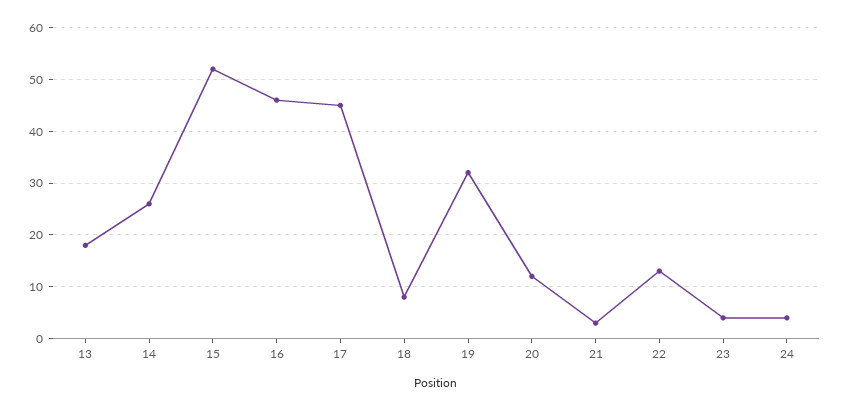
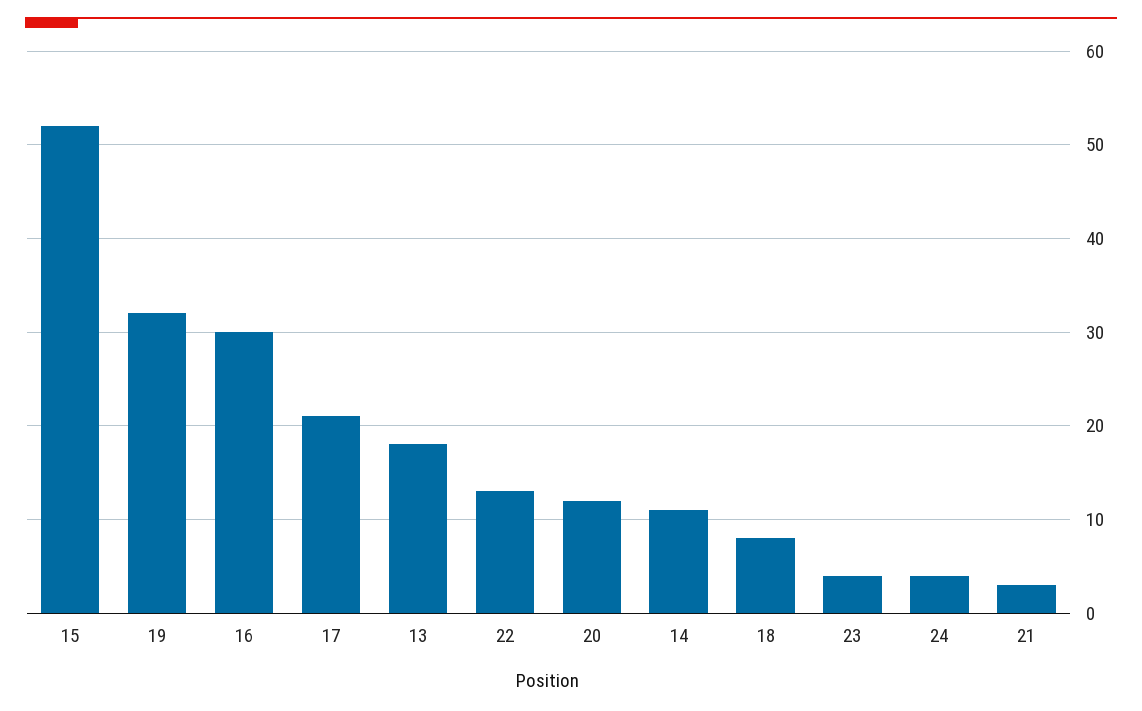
14: 25 -> 11
16: 45 -> 30
17: 45 -> 21

